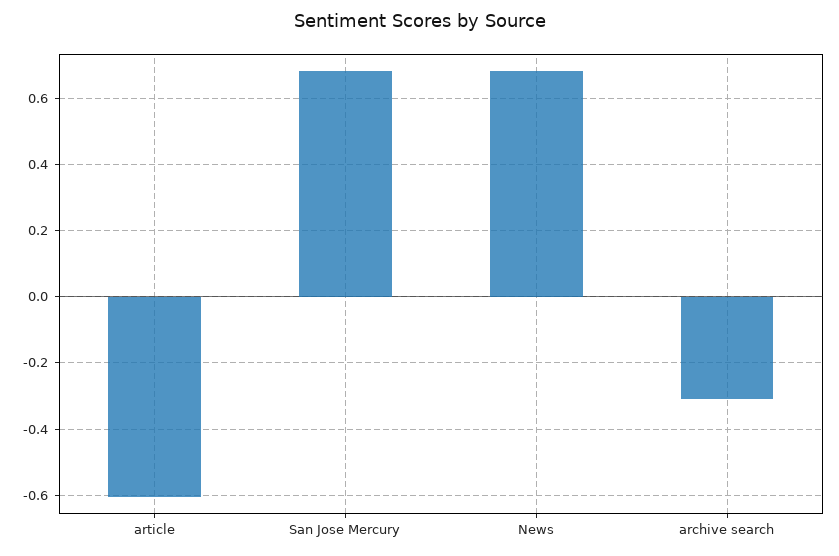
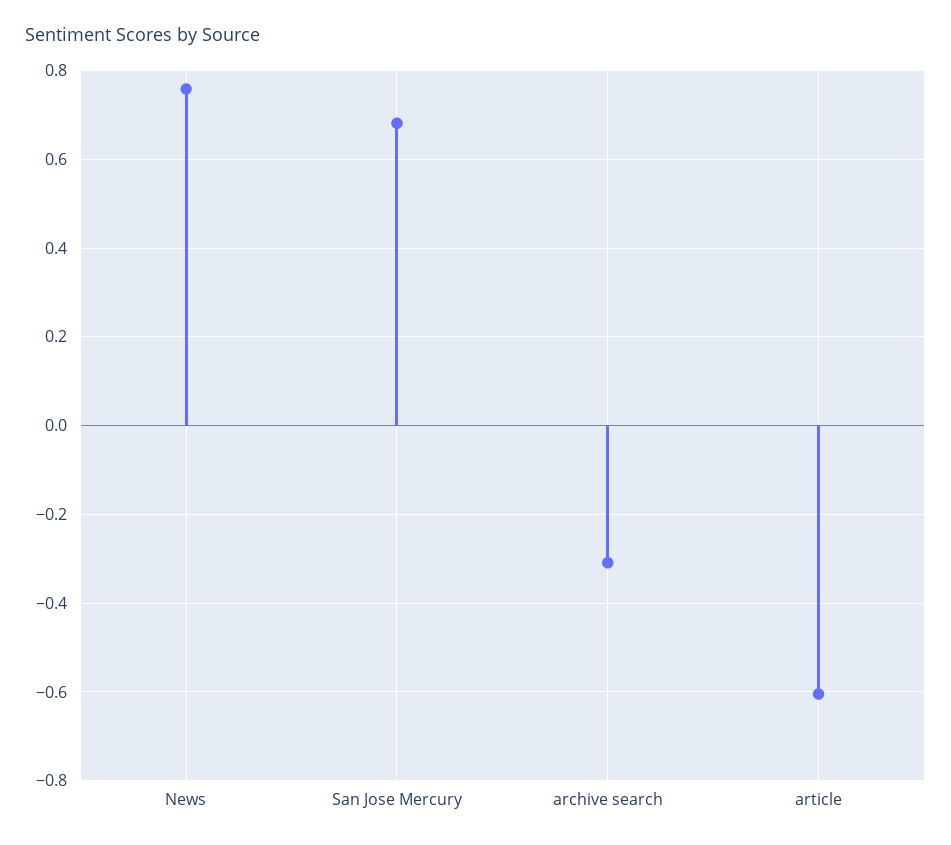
News: 0.68 -> 0.76

